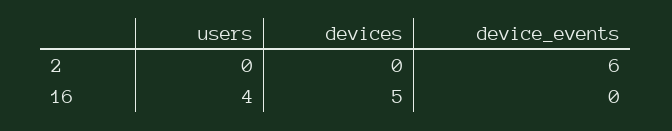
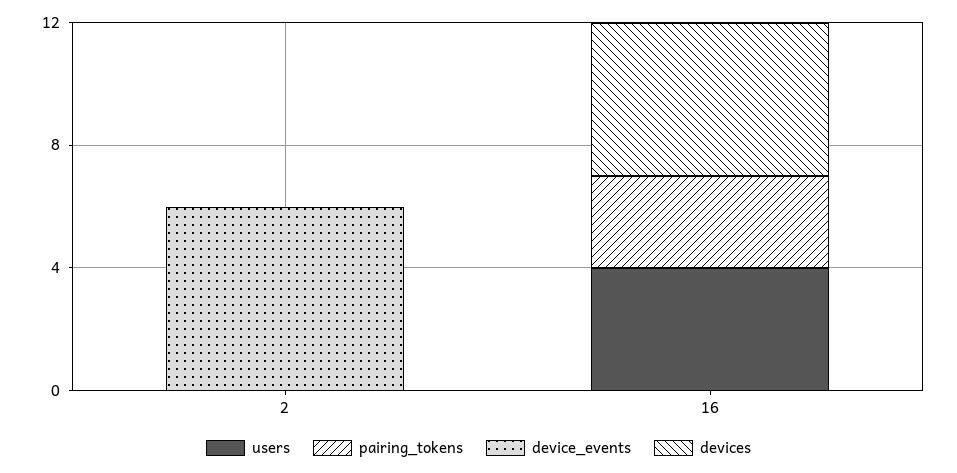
pairing_tokens, 2: none -> 0
pairing_tokens, 16: none -> 3

